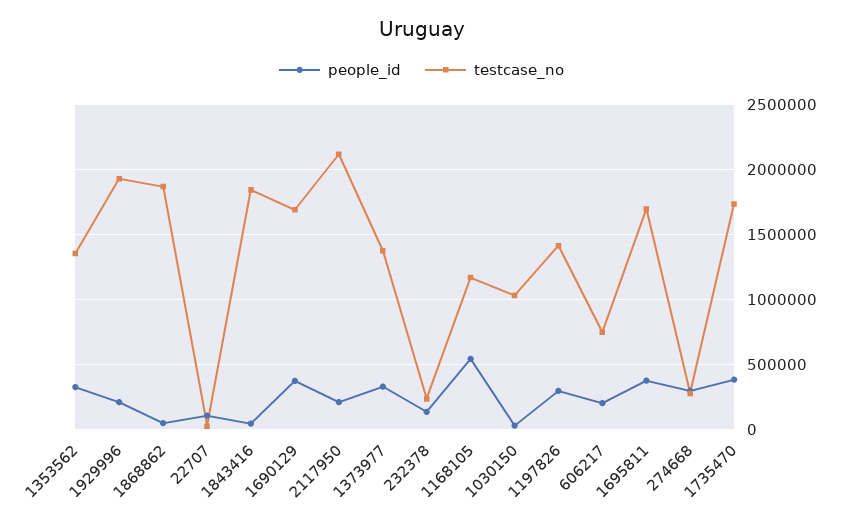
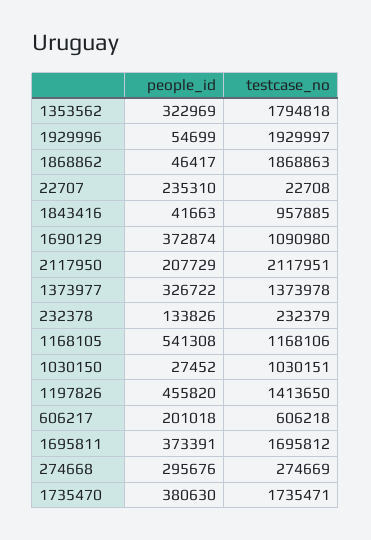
testcase_no, 1353562: 1350000 -> 1794818
people_id, 1929996: 200000 -> 54699
people_id, 22707: 100000 -> 235310
testcase_no, 1843416: 1850000 -> 957885
testcase_no, 1690129: 1700000 -> 1090980
people_id, 1197826: 300000 -> 455820
testcase_no, 606217: 750000 -> 606218

